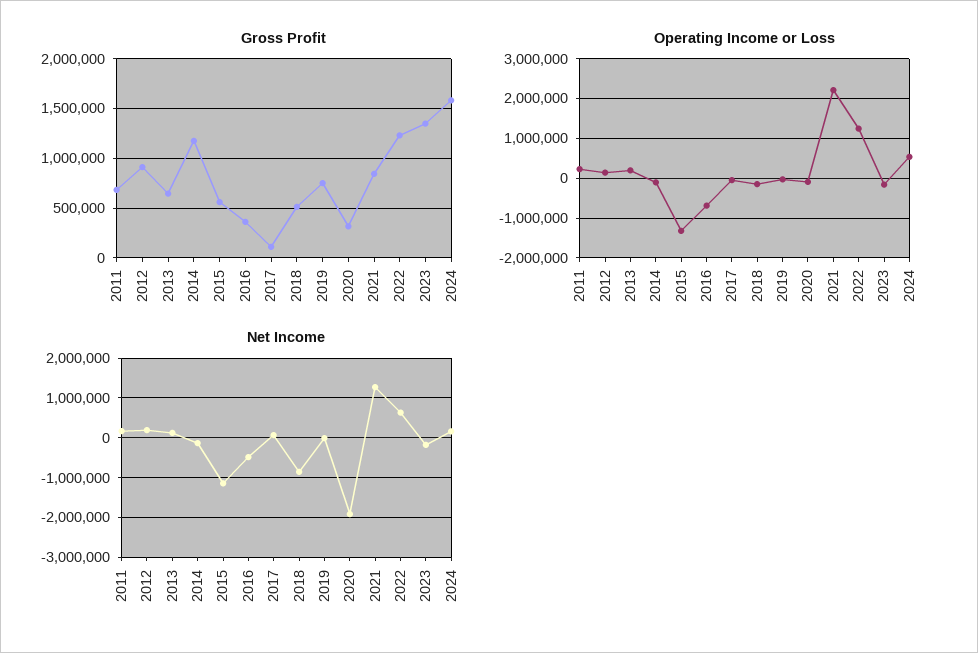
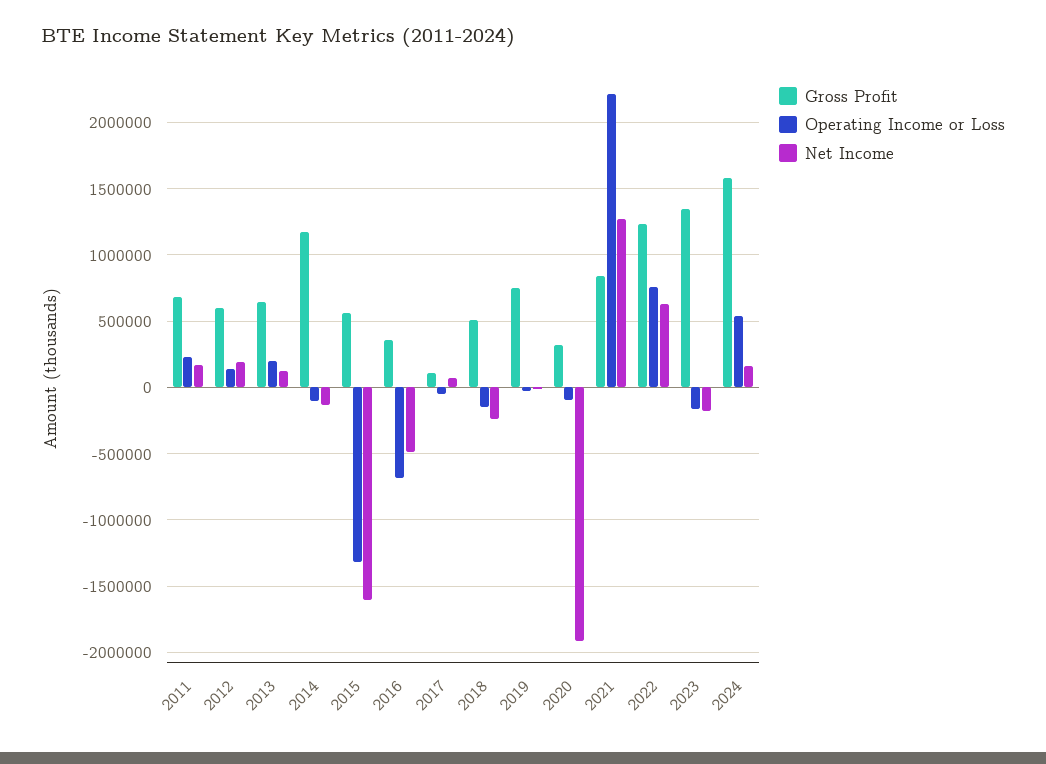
Gross Profit, 2012: 900000 -> 600000
Operating Income or Loss, 2022: 1200000 -> 750000
Net Income, 2015: -1200000 -> -1600000
Net Income, 2018: -800000 -> -250000

